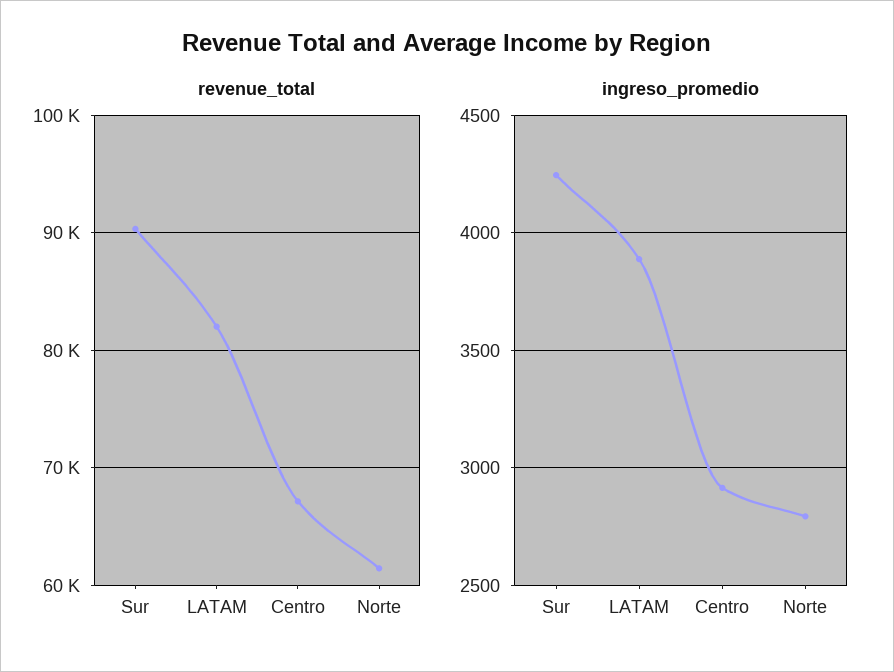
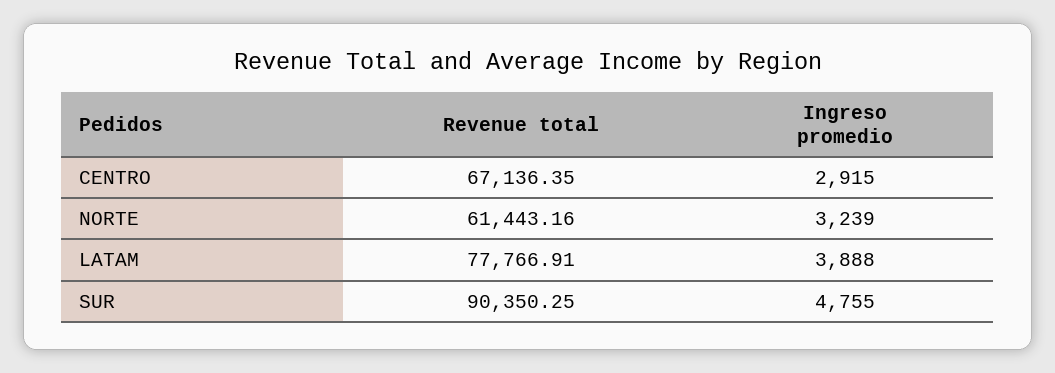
revenue_total, LATAM: 82000 -> 77766.91
ingreso_promedio, Sur: 4250 -> 4755
ingreso_promedio, Norte: 2800 -> 3239

